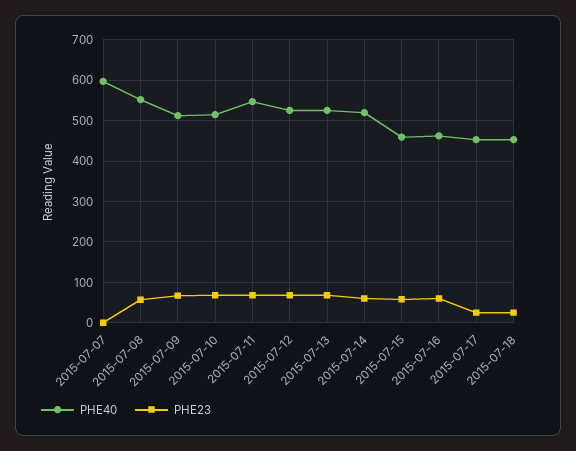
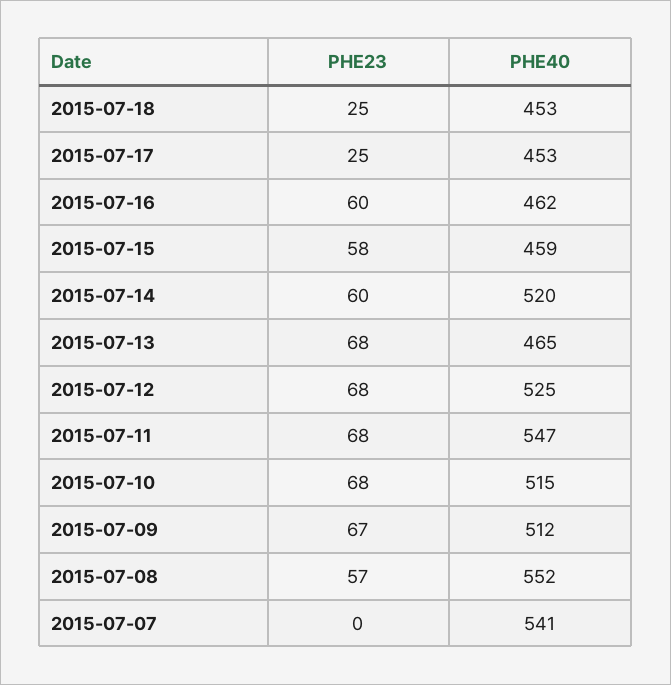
PHE40, 2015-07-07: 600 -> 541
PHE40, 2015-07-13: 520 -> 465

